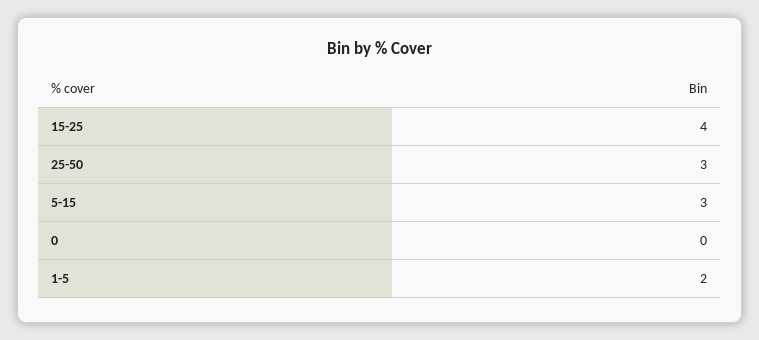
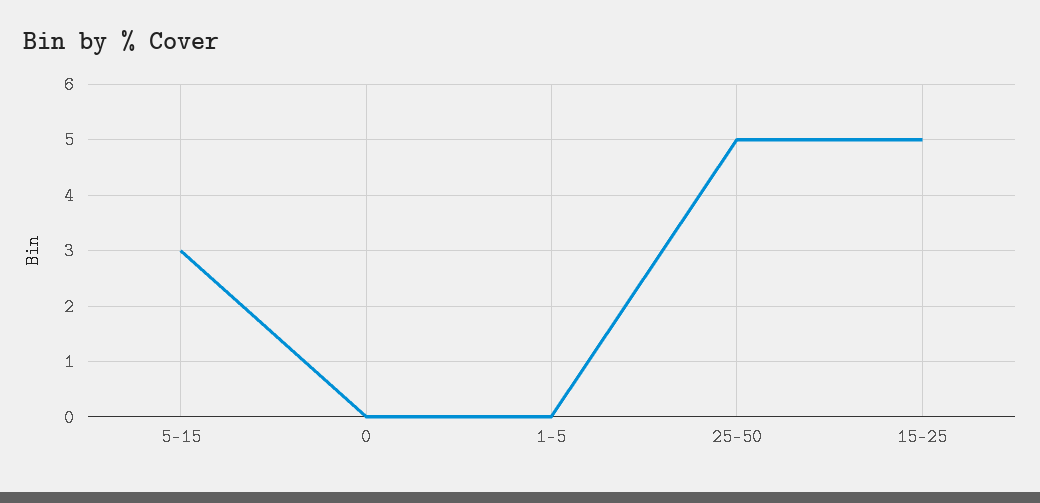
15-25: 4 -> 5
25-50: 3 -> 5
1-5: 2 -> 0

